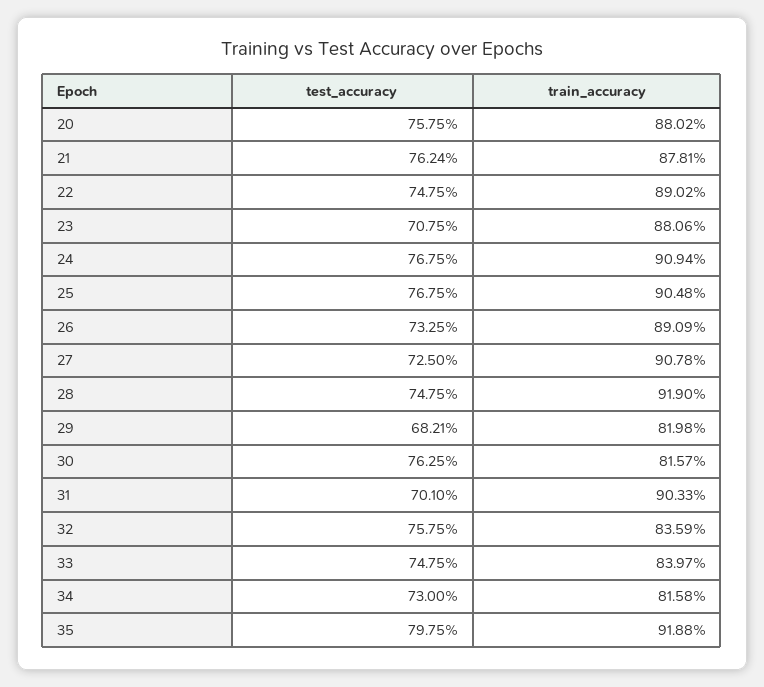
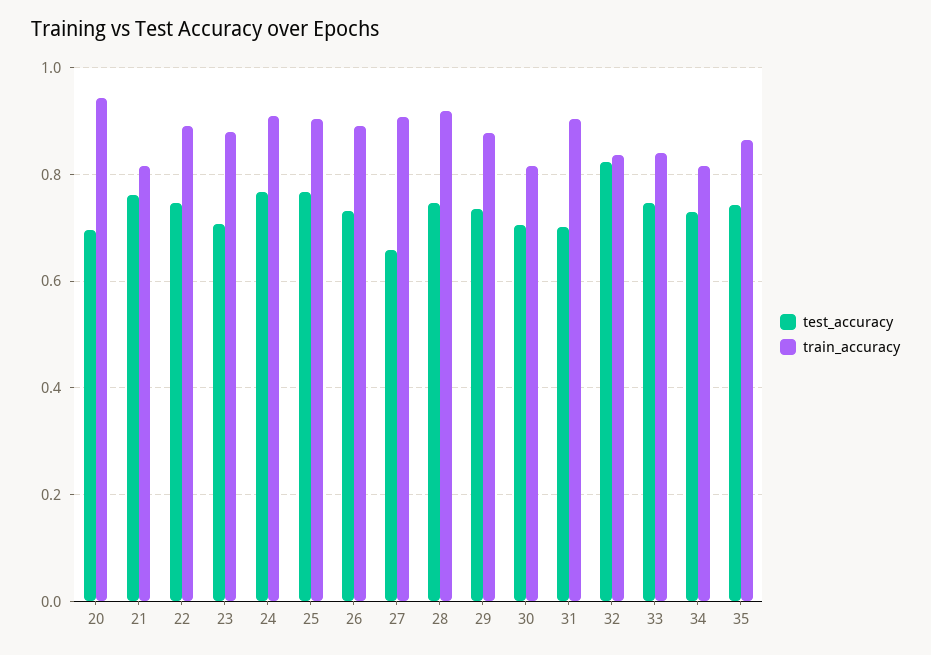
test_accuracy, 20: 0.7575 -> 0.7
train_accuracy, 20: 0.8802 -> 0.94
train_accuracy, 21: 0.8781 -> 0.82
test_accuracy, 27: 0.725 -> 0.66
test_accuracy, 29: 0.6821 -> 0.74
train_accuracy, 29: 0.8198 -> 0.88
test_accuracy, 30: 0.7625 -> 0.7
test_accuracy, 32: 0.7575 -> 0.82
test_accuracy, 35: 0.7975 -> 0.74
train_accuracy, 35: 0.9188 -> 0.86

